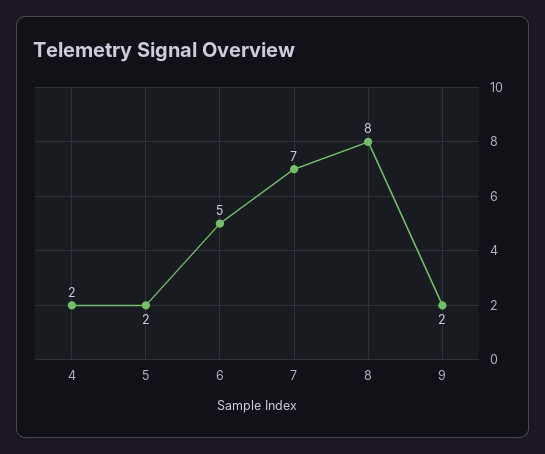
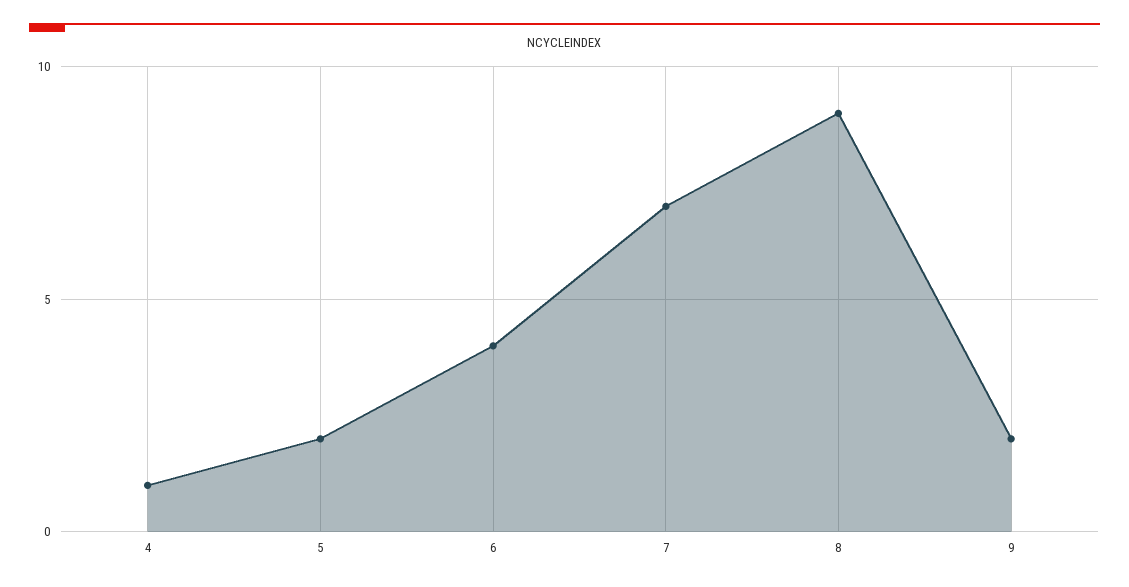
4: 2 -> 1
6: 5 -> 4
8: 8 -> 9

